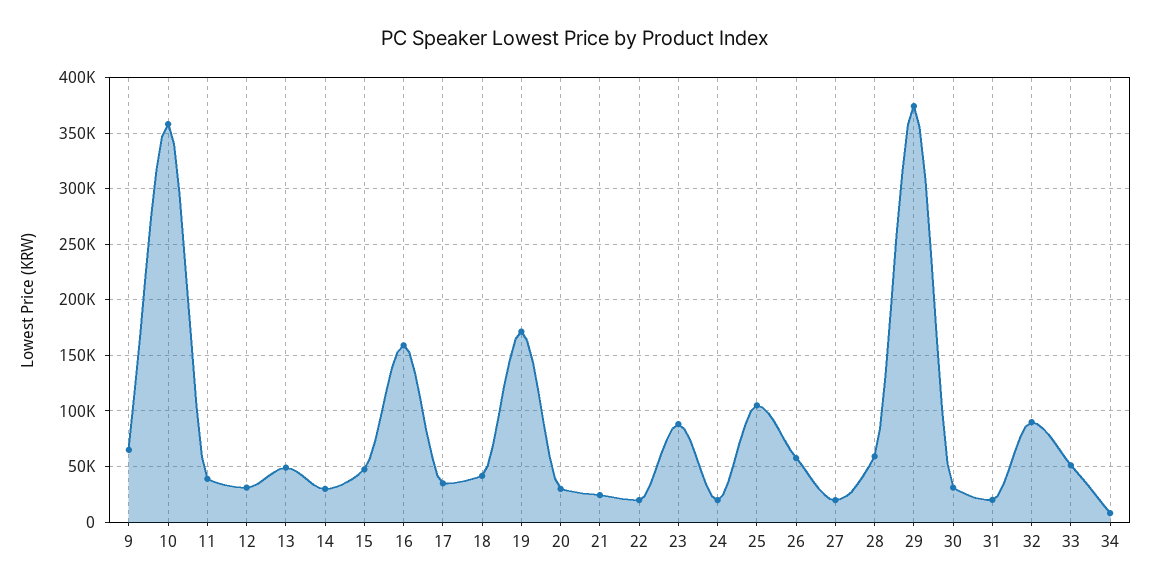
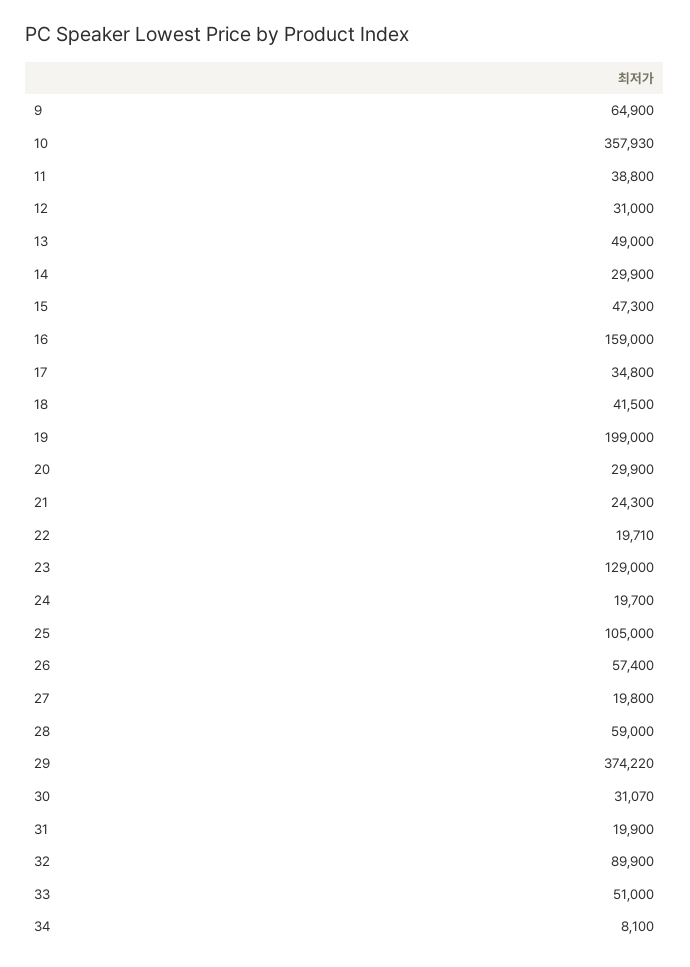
19: 170000 -> 199000
23: 90000 -> 129000

